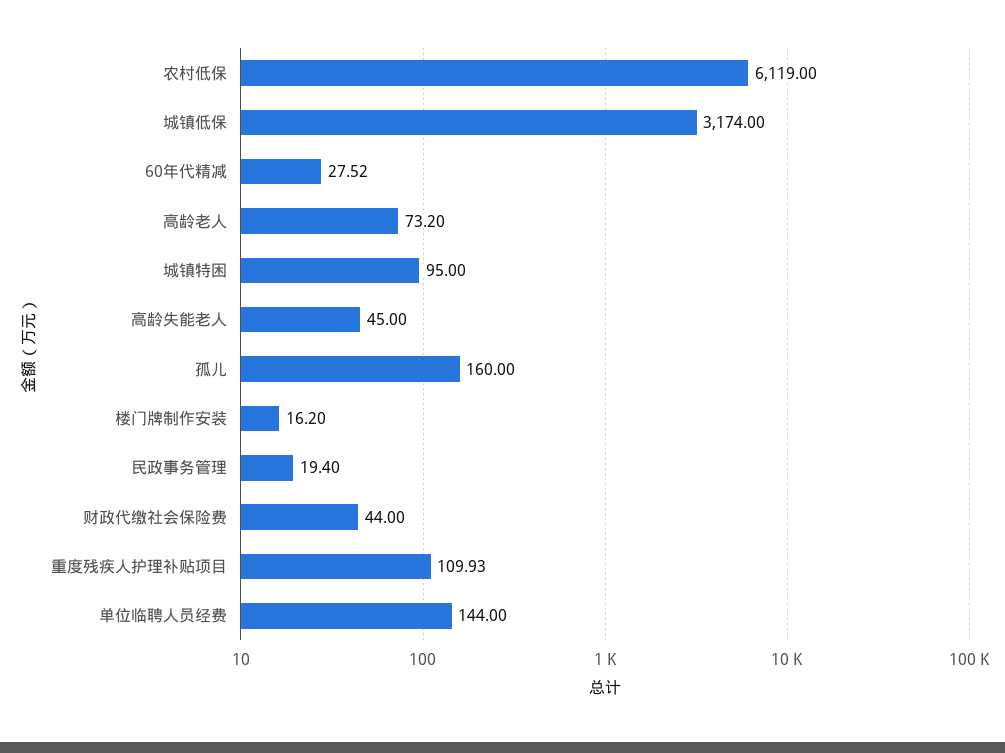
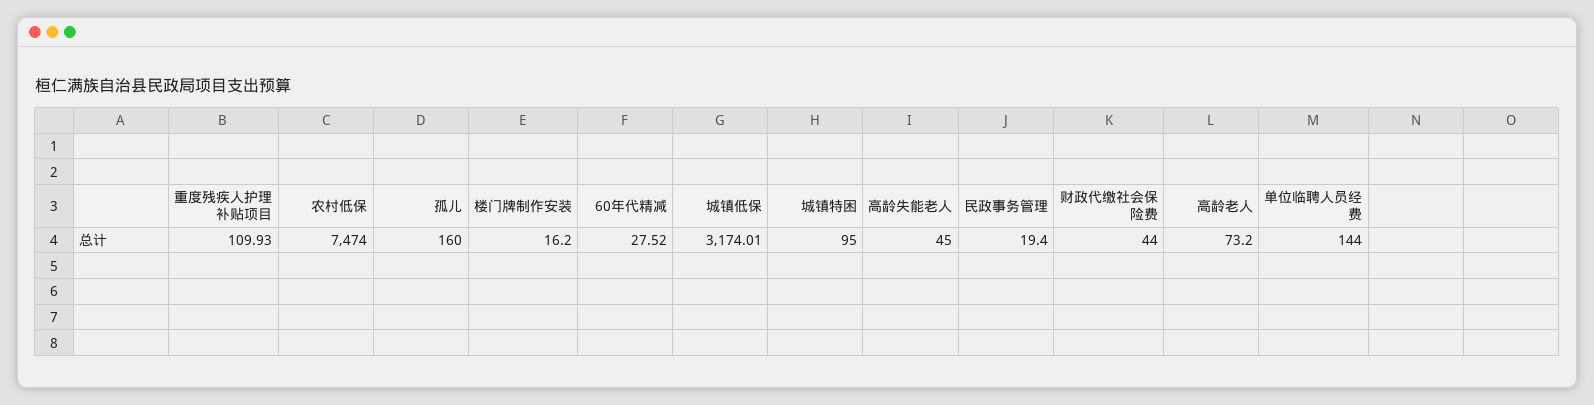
农村低保: 6119 -> 7474
城镇低保: 3174 -> 3174.01

